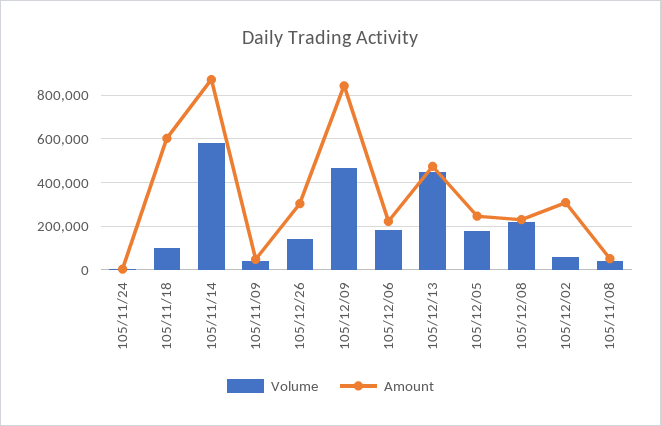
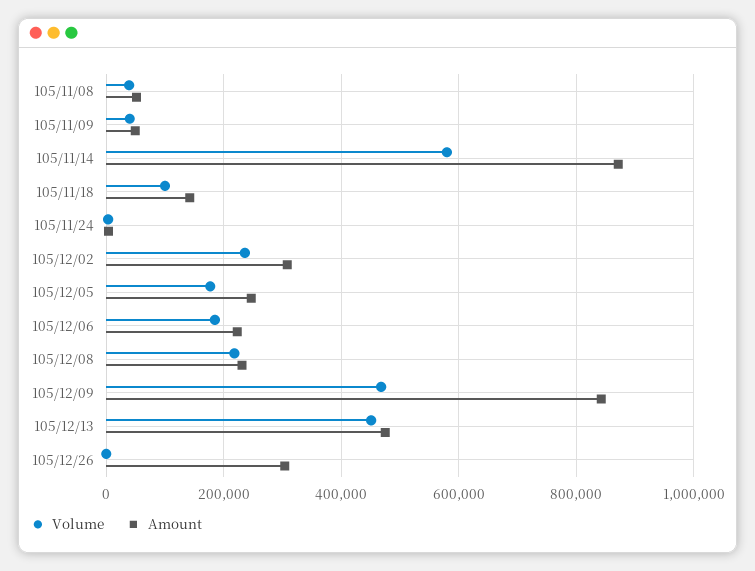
Amount, 105/11/18: 600000 -> 140000
Volume, 105/12/26: 150000 -> 0
Volume, 105/12/02: 50000 -> 240000

